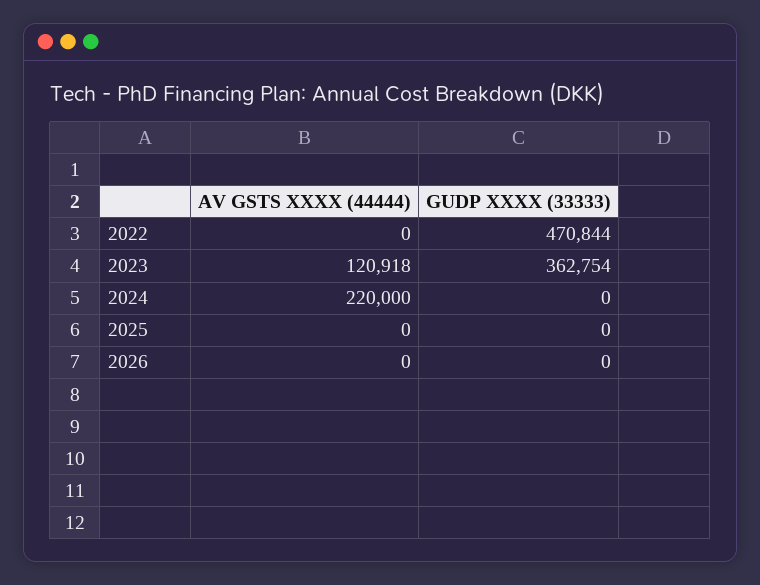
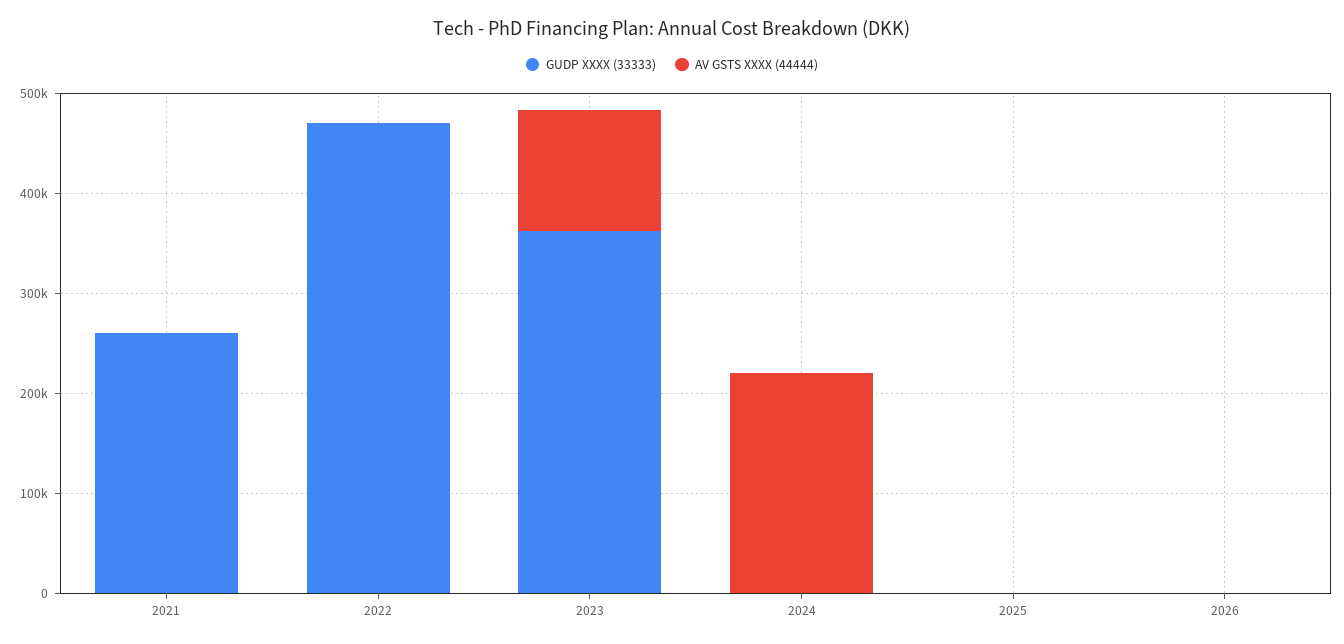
GUDP XXXX (33333), 2021: none -> 260000
AV GSTS XXXX (44444), 2021: none -> 0

